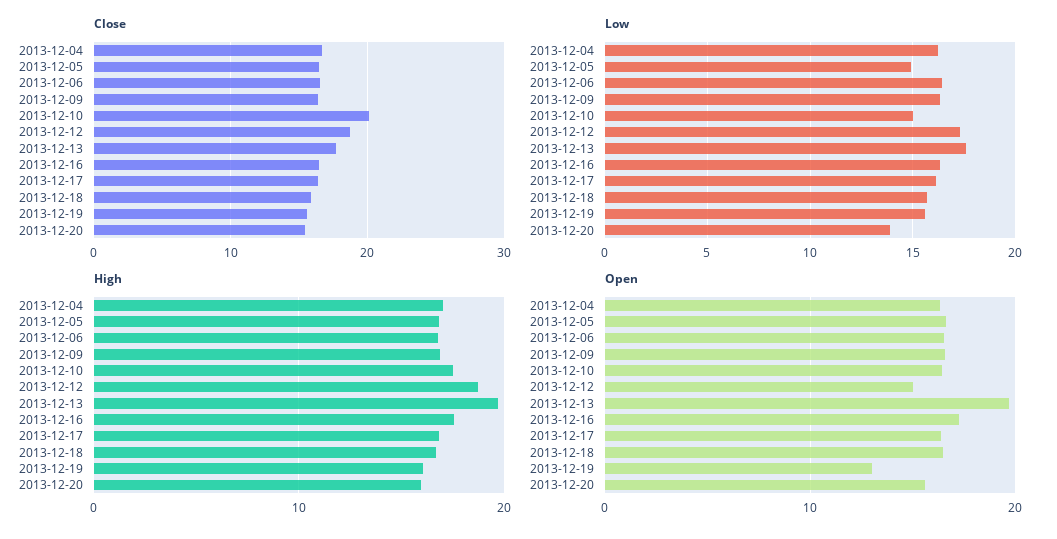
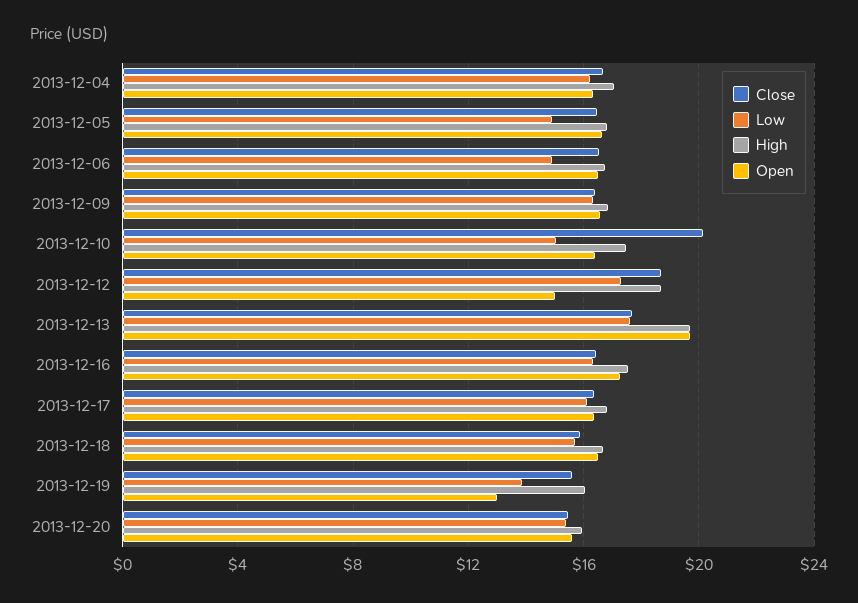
Low, 2013-12-06: 16.5 -> 15
Low, 2013-12-19: 15.5 -> 14
Low, 2013-12-20: 14 -> 15.5

